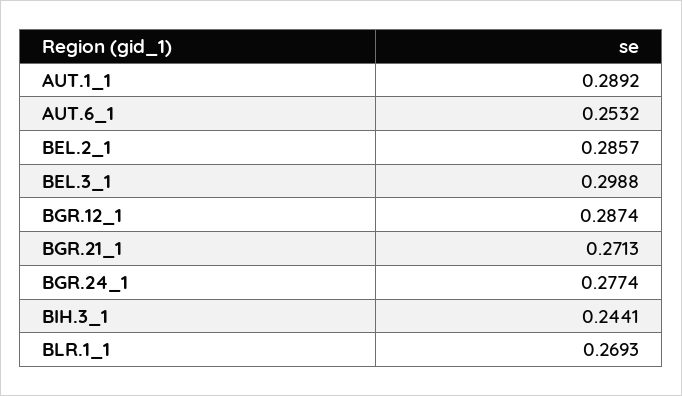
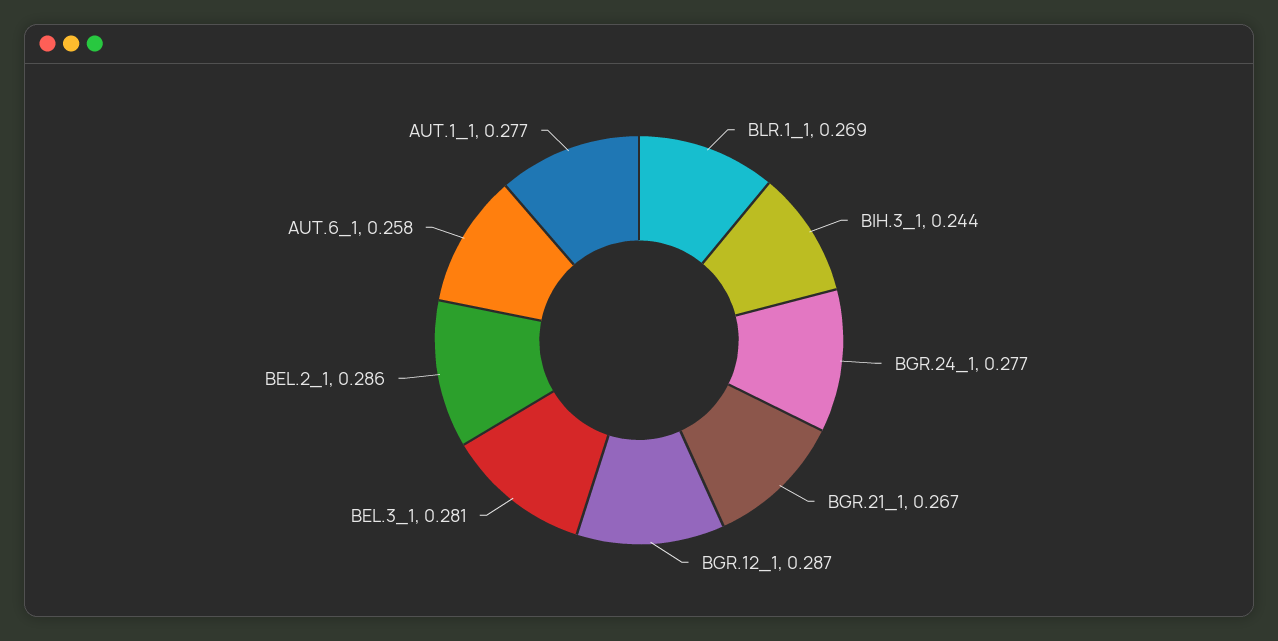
AUT.1_1: 0.2892 -> 0.277
AUT.6_1: 0.2532 -> 0.258
BEL.3_1: 0.2988 -> 0.281
BGR.21_1: 0.2713 -> 0.267

